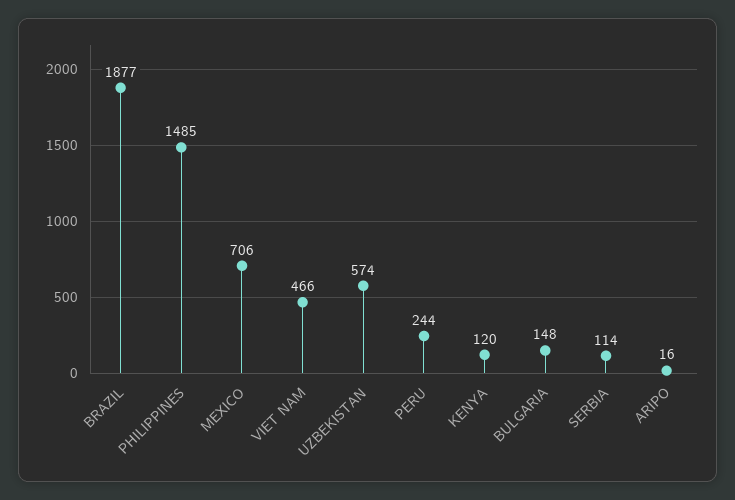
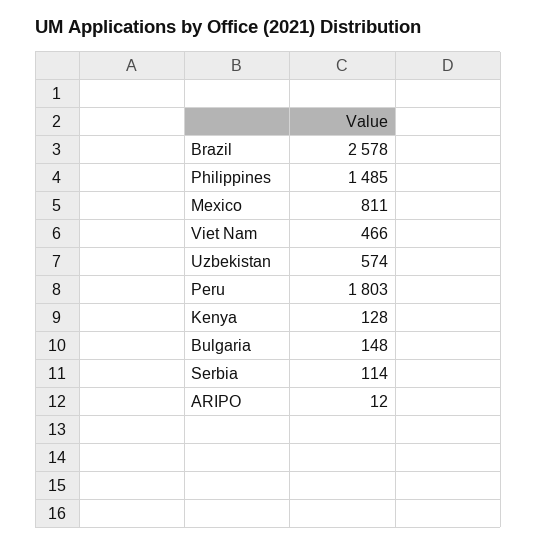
BRAZIL: 1877 -> 2578
MEXICO: 706 -> 811
PERU: 244 -> 1803
KENYA: 120 -> 128
ARIPO: 16 -> 12

